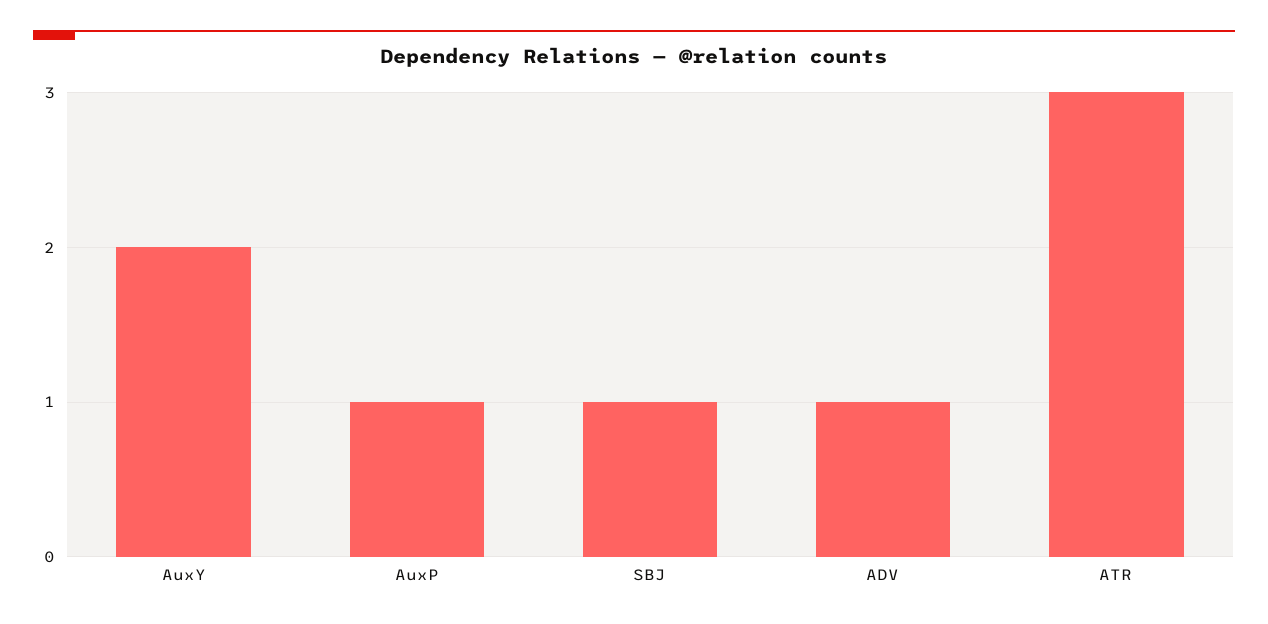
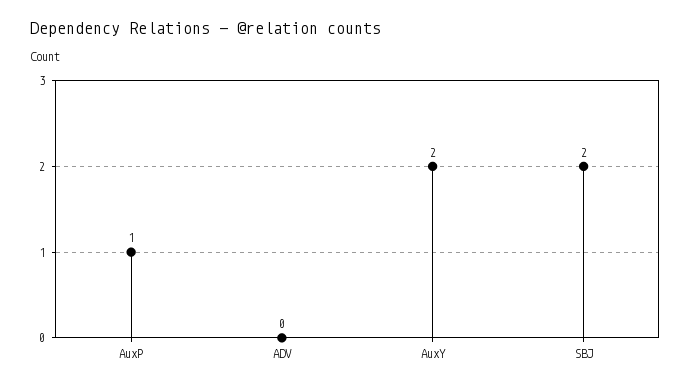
SBJ: 1 -> 2
ADV: 1 -> 0
ATR: 3 -> none

